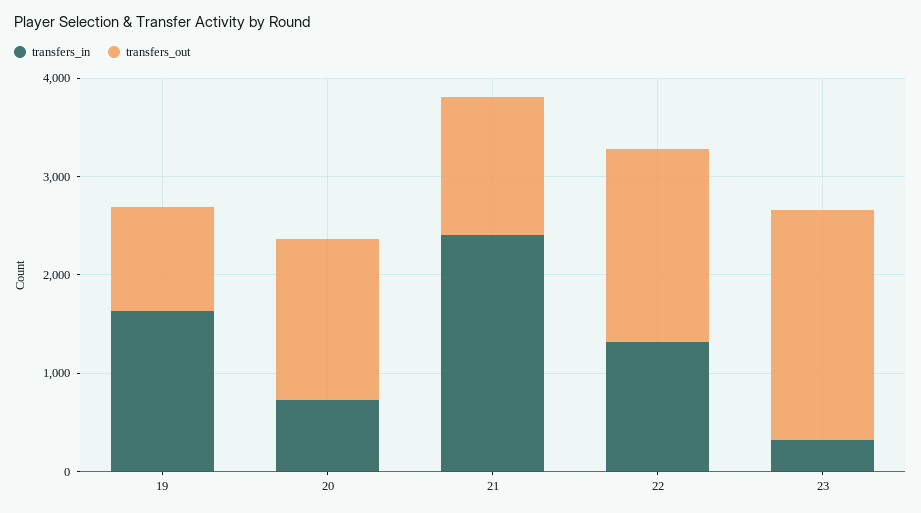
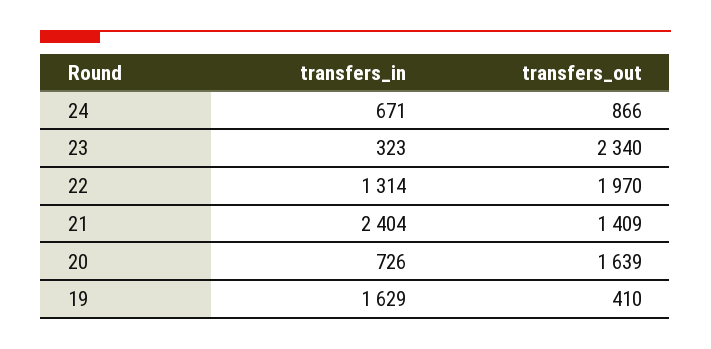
transfers_out, 19: 1000 -> 410
transfers_in, 24: none -> 671
transfers_out, 24: none -> 866

